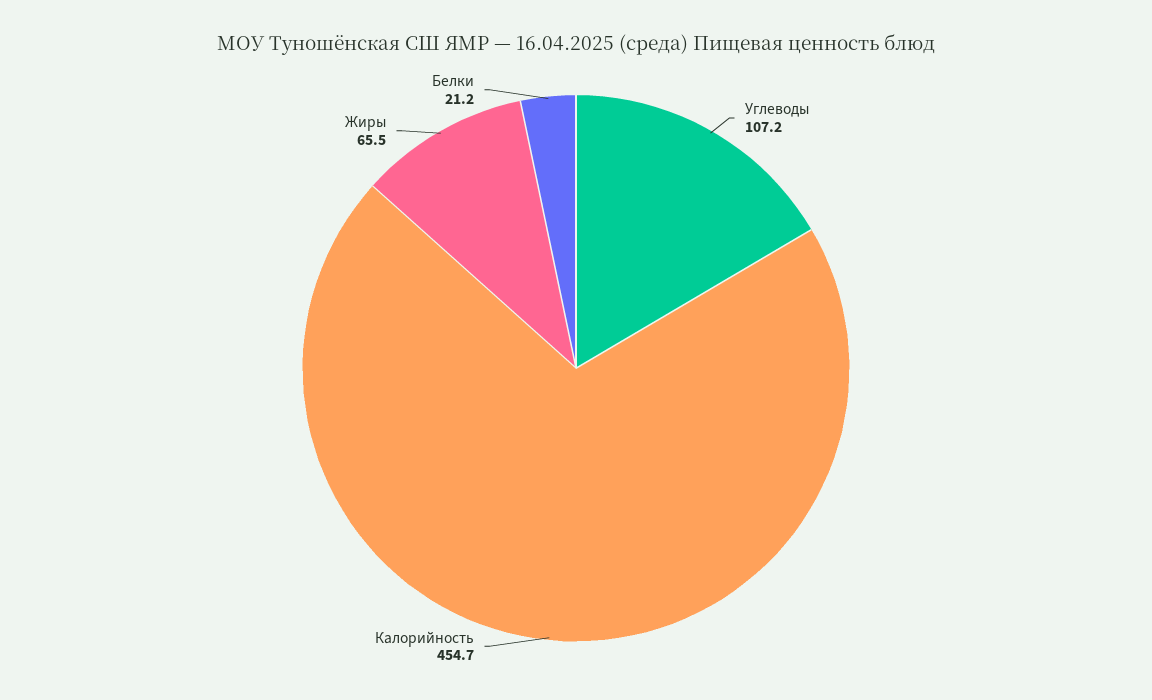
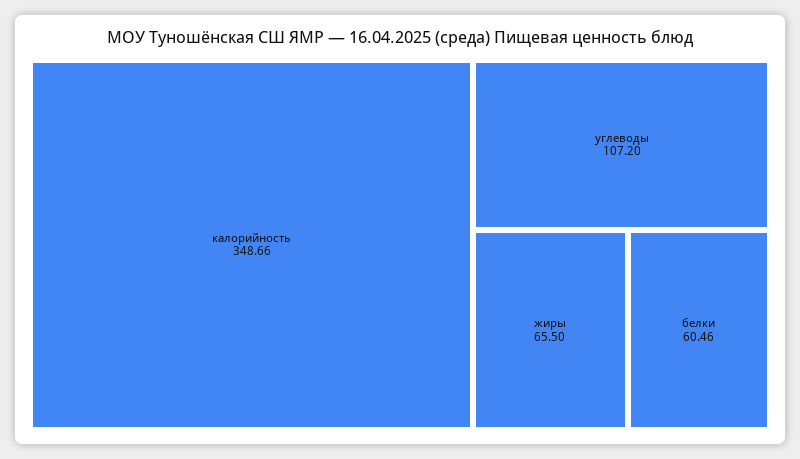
Калорийность: 454.7 -> 348.66
Белки: 21.2 -> 60.46

